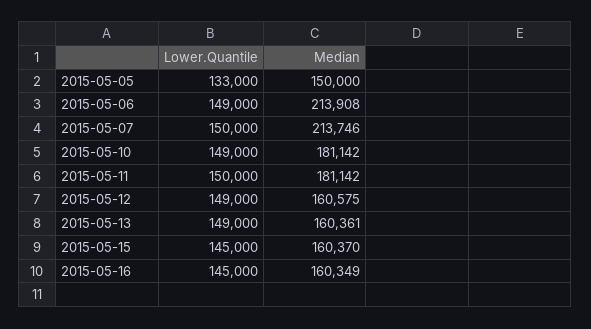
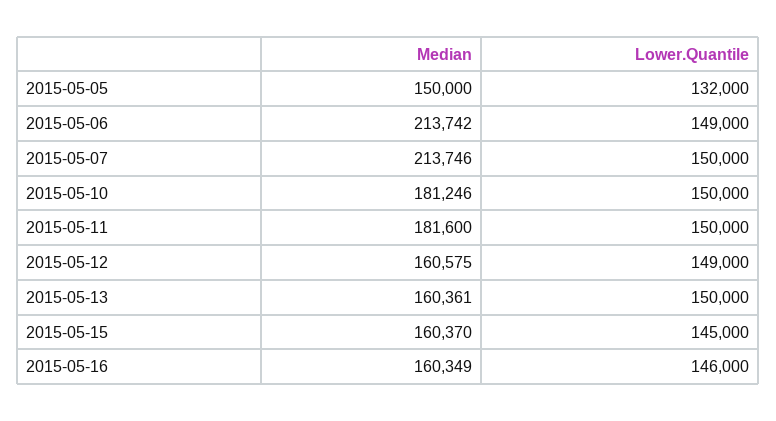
Lower.Quantile, 2015-05-05: 133000 -> 132000
Median, 2015-05-06: 213908 -> 213742
Lower.Quantile, 2015-05-10: 149000 -> 150000
Median, 2015-05-10: 181142 -> 181246
Median, 2015-05-11: 181142 -> 181600
Lower.Quantile, 2015-05-13: 149000 -> 150000
Lower.Quantile, 2015-05-16: 145000 -> 146000

